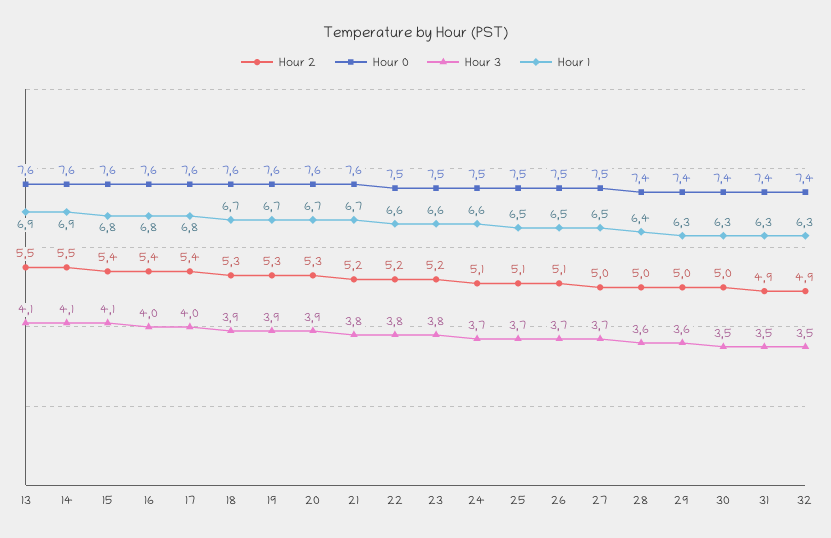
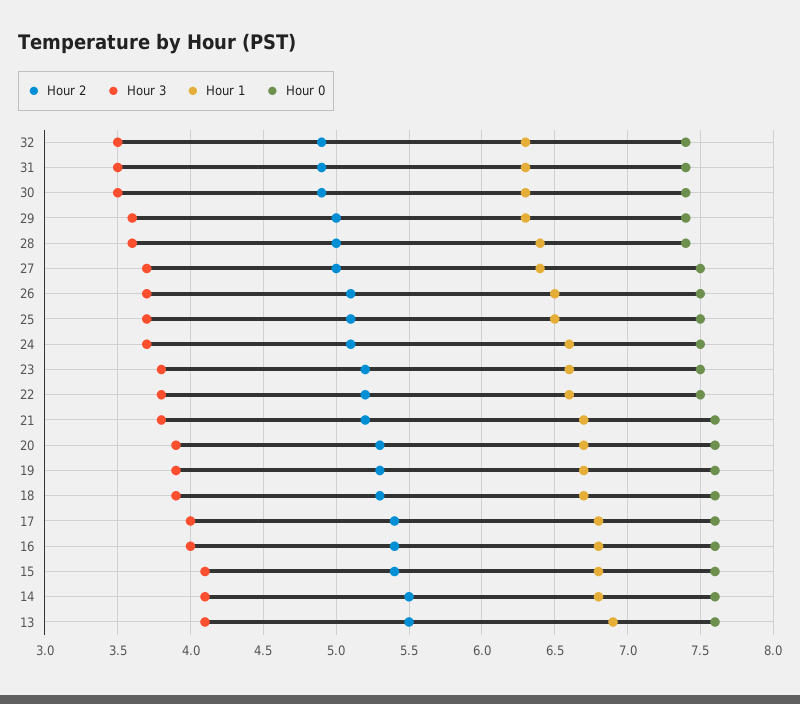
Hour 1, 14: 6.9 -> 6.8
Hour 1, 27: 6.5 -> 6.4
Hour 2, 30: 5 -> 4.9

